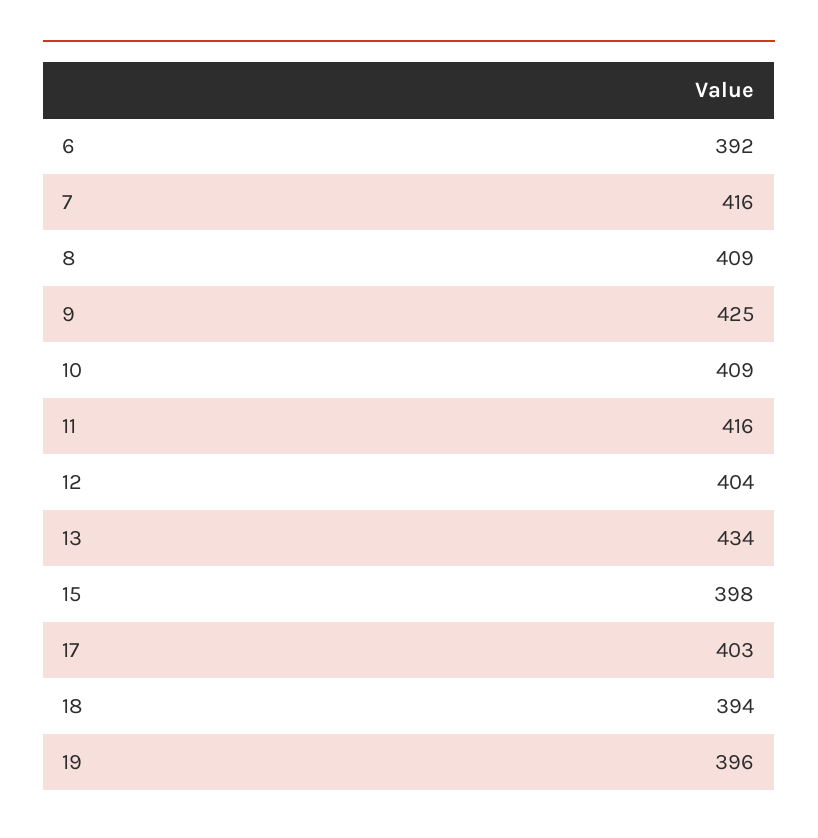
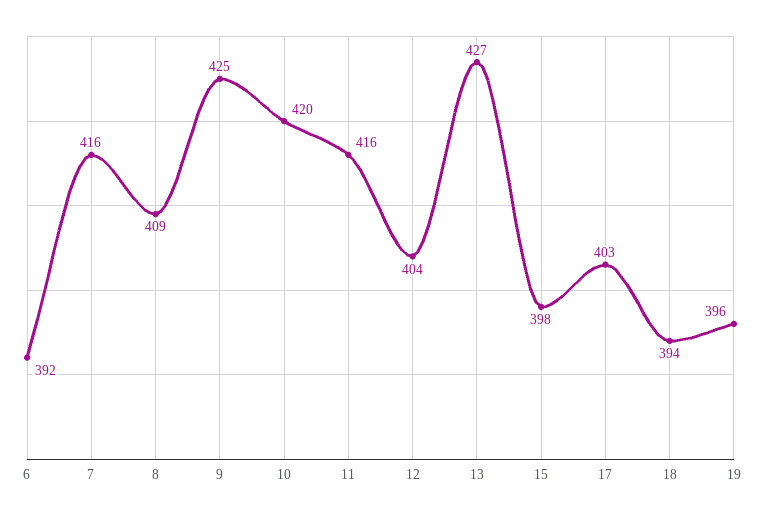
10: 409 -> 420
13: 434 -> 427

